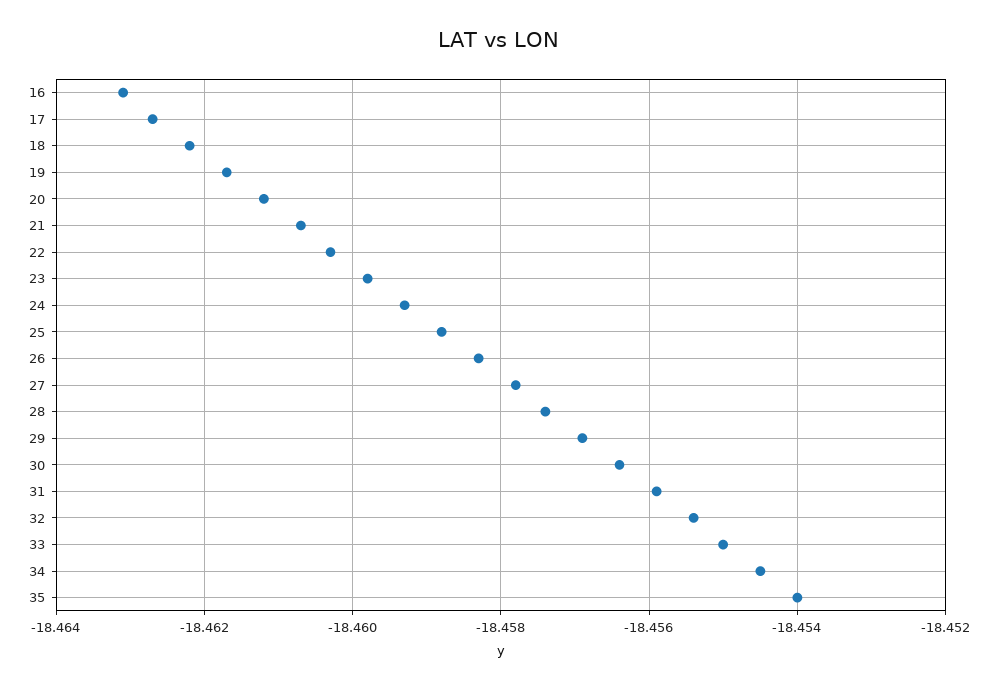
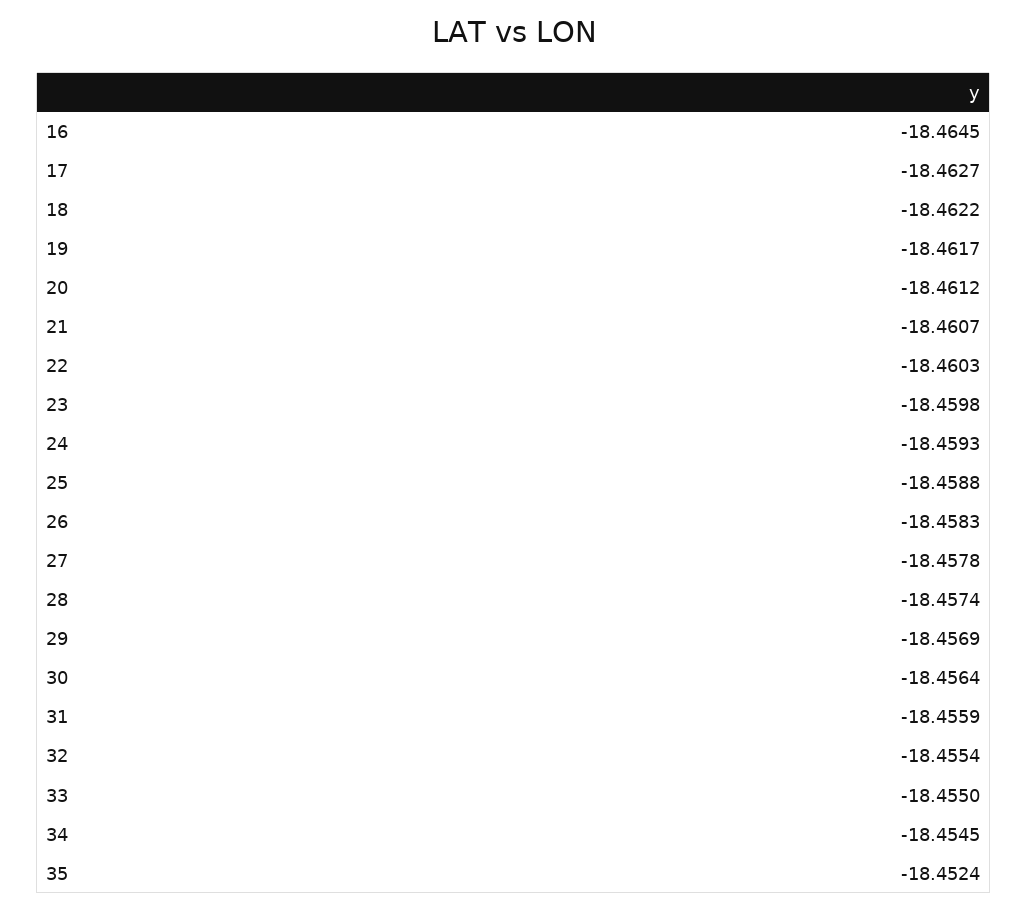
16: -18.463 -> -18.4645
35: -18.454 -> -18.4524

